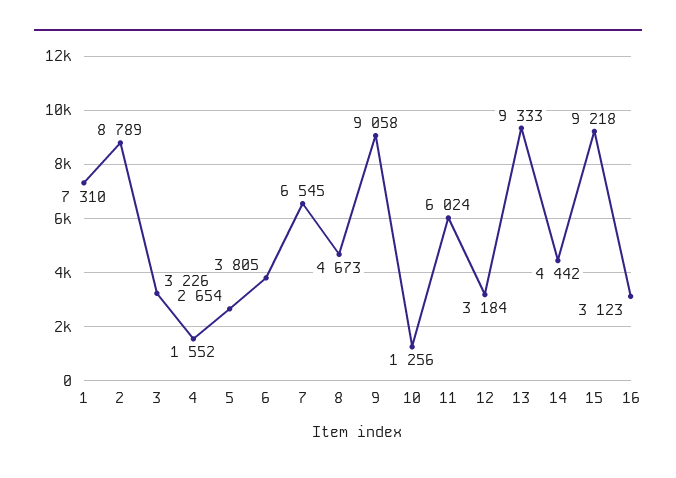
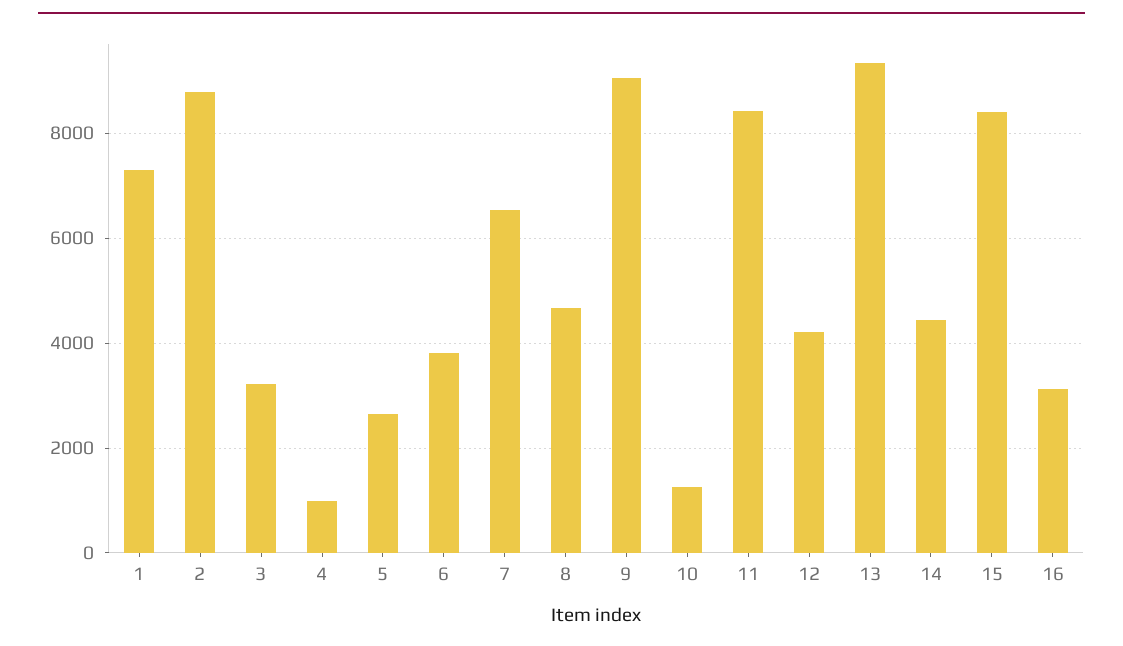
4: 1552 -> 1000
11: 6024 -> 8400
12: 3184 -> 4200
15: 9218 -> 8400

